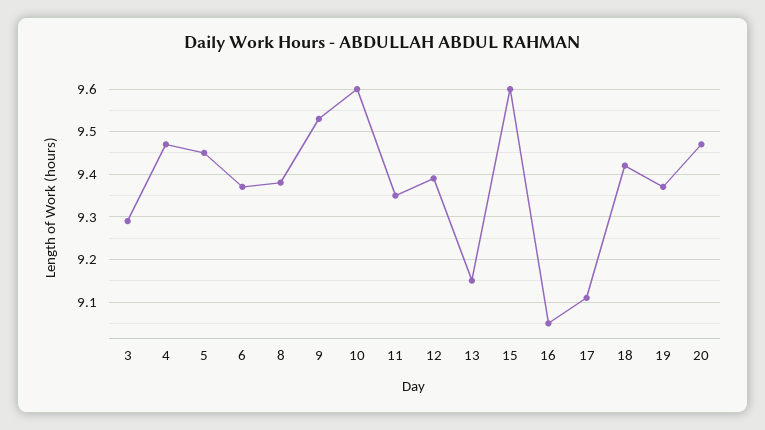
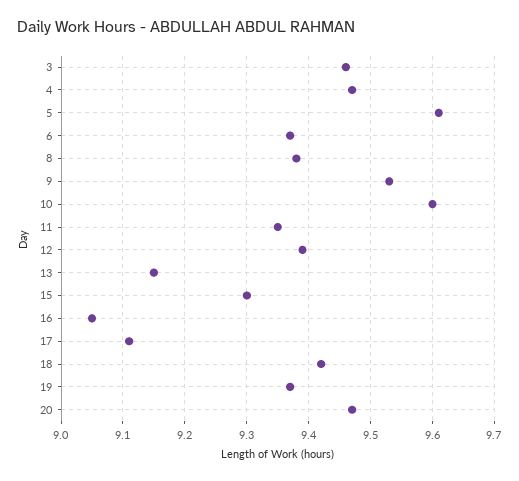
3: 9.3 -> 9.46
5: 9.45 -> 9.61
15: 9.6 -> 9.3

